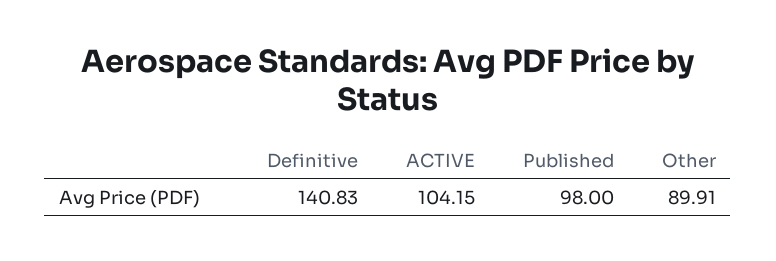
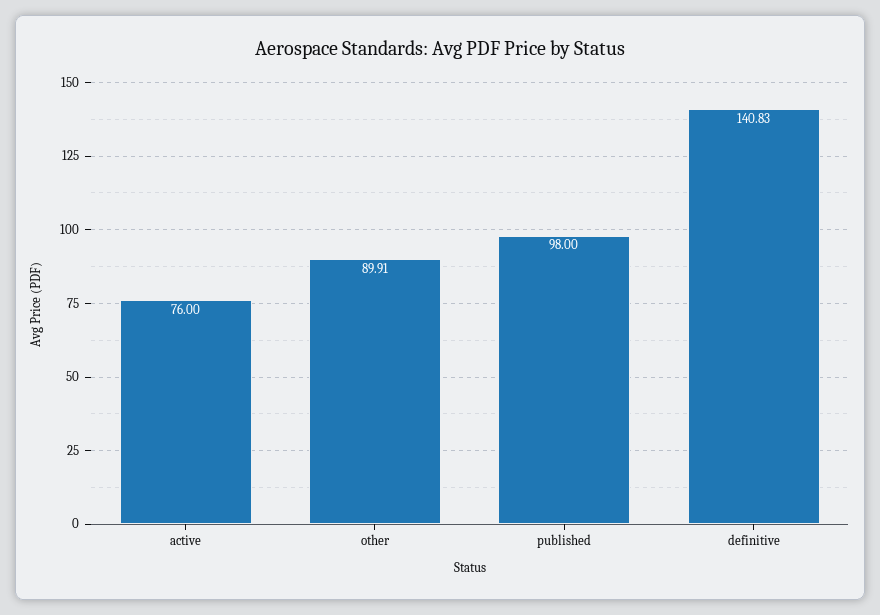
ACTIVE: 104.15 -> 76

